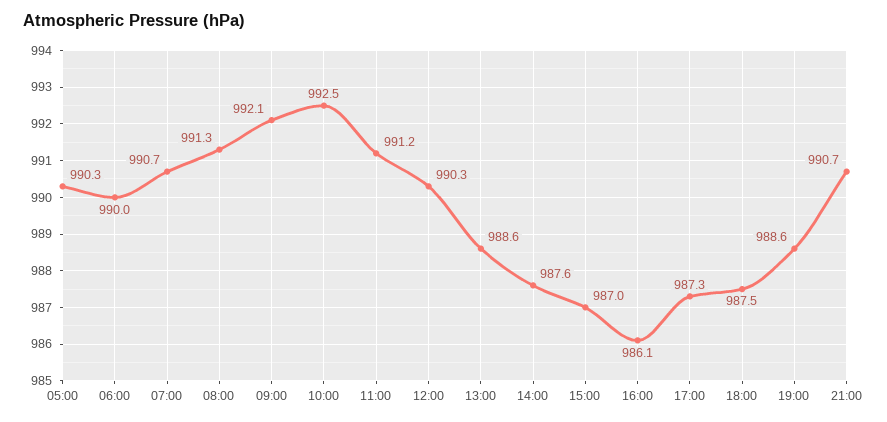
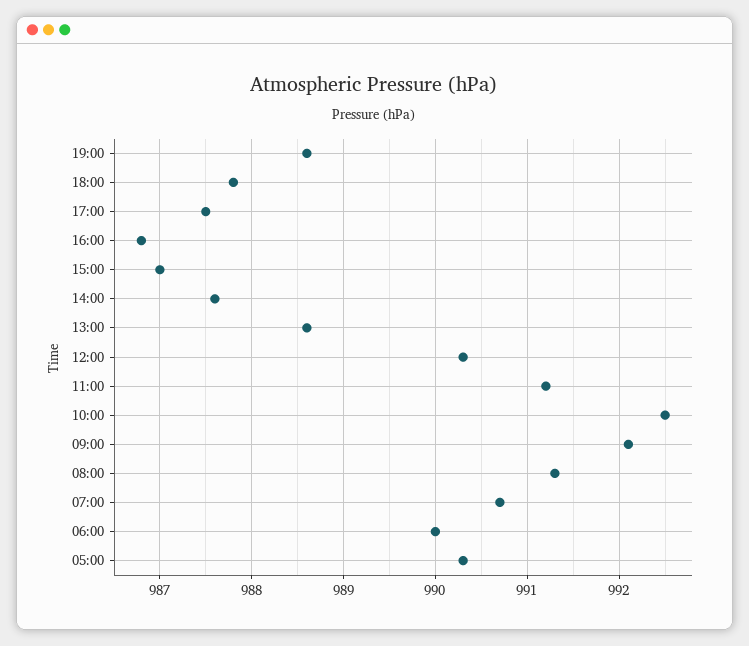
16:00: 986.1 -> 986.8
17:00: 987.3 -> 987.5
18:00: 987.5 -> 987.8
21:00: 990.7 -> none

